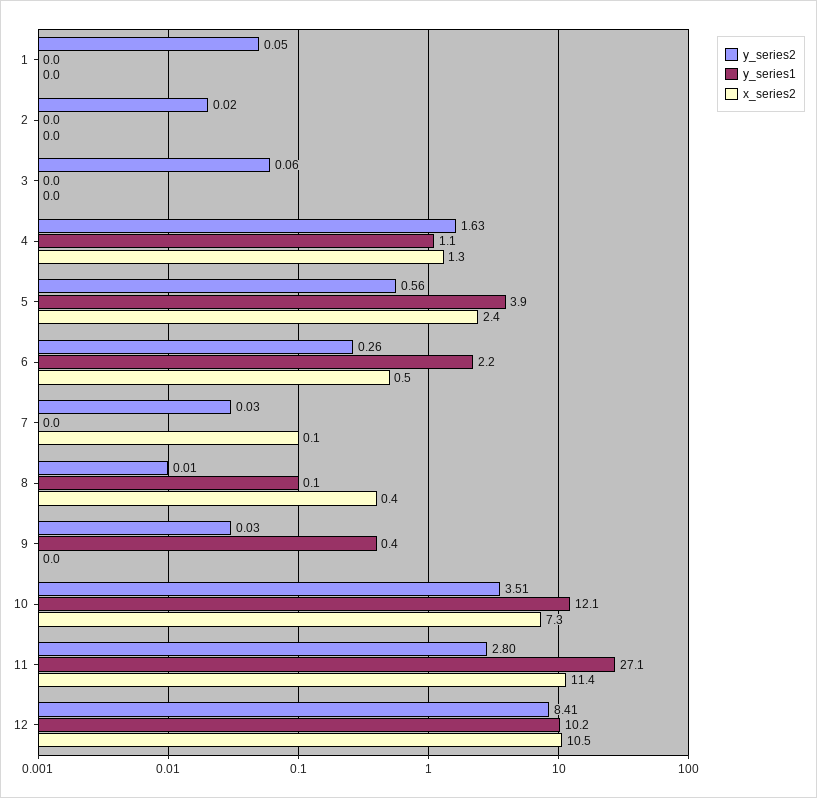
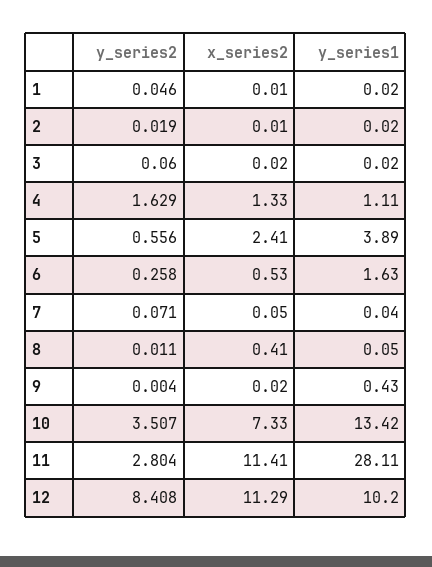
y_series1, 6: 2.2 -> 1.63
y_series2, 7: 0.03 -> 0.071
y_series2, 9: 0.03 -> 0.004
y_series1, 10: 12.1 -> 13.42
y_series1, 11: 27.1 -> 28.11
x_series2, 12: 10.5 -> 11.29

